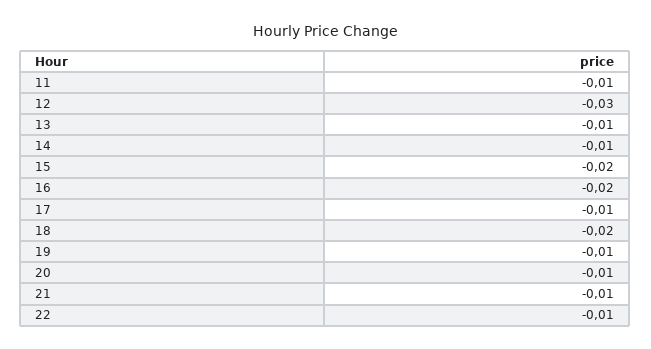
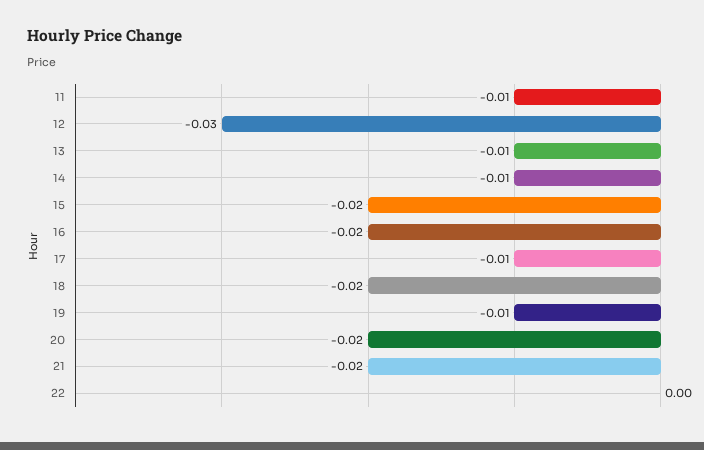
20: -0.01 -> -0.02
21: -0.01 -> -0.02
22: -0.01 -> 0

